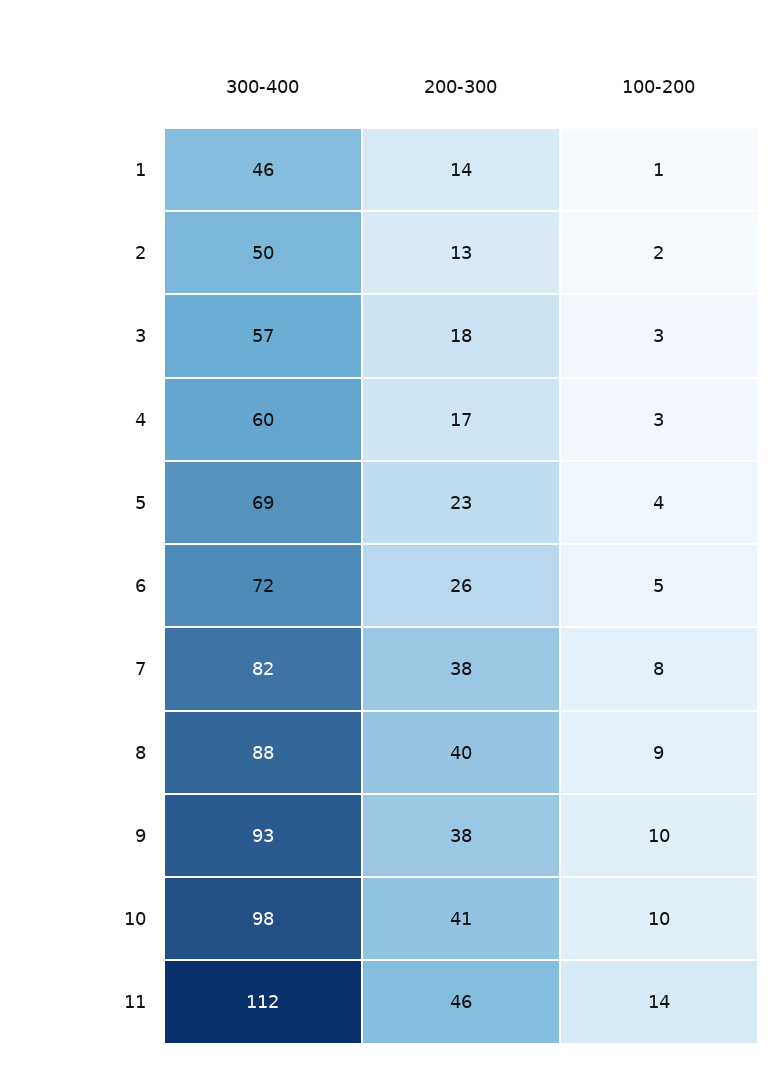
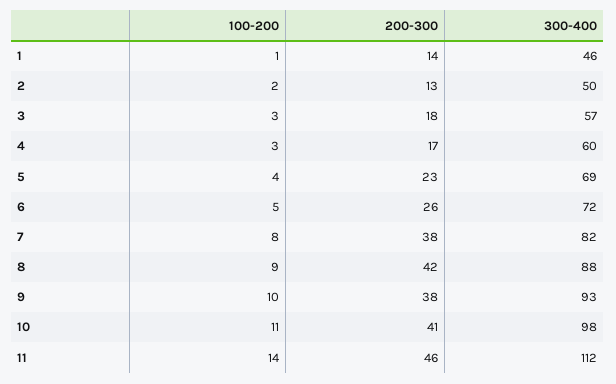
200-300, 8: 40 -> 42
100-200, 10: 10 -> 11

